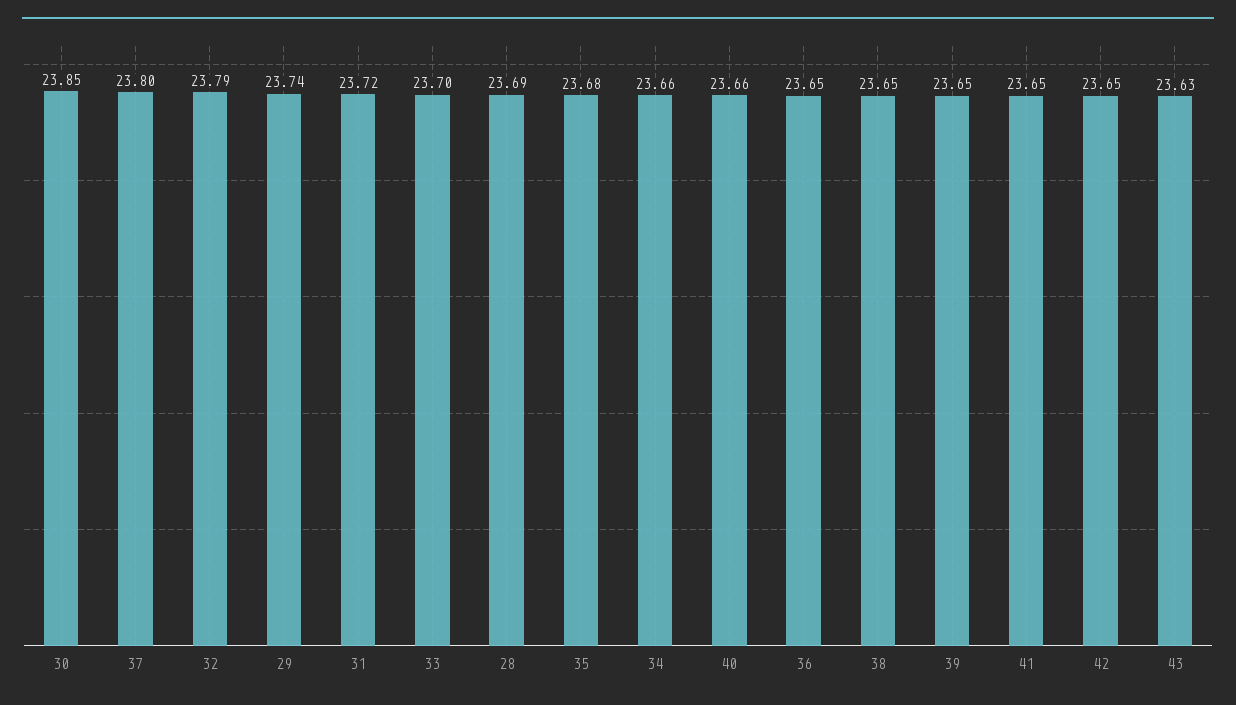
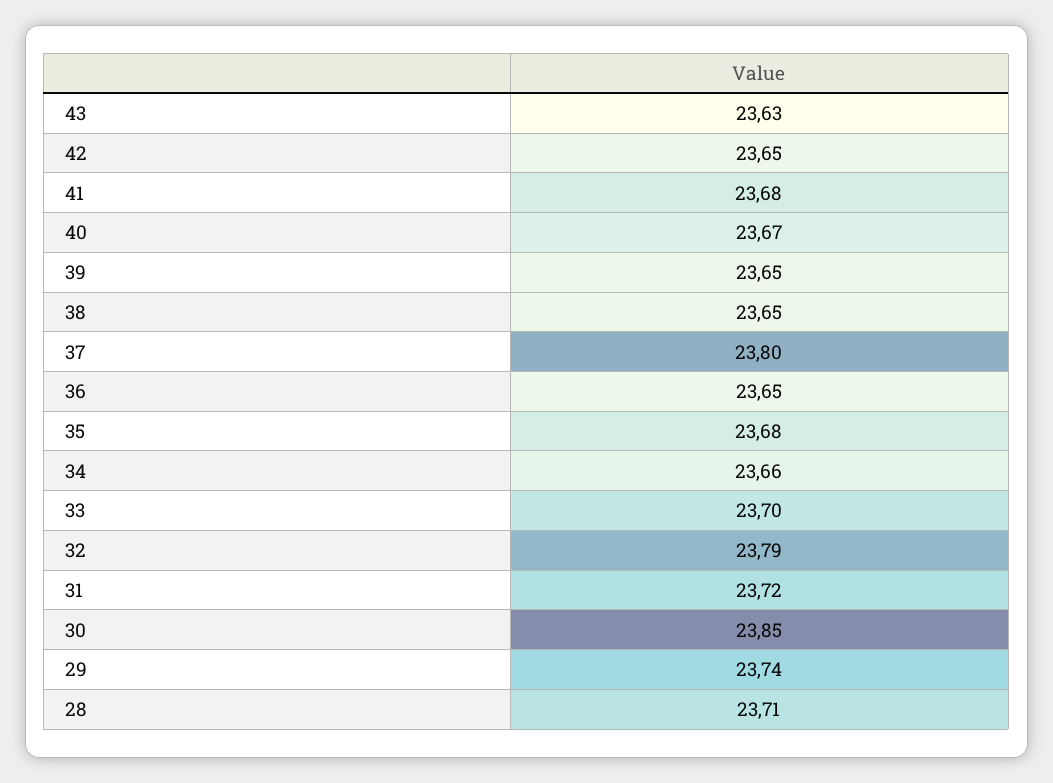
28: 23.69 -> 23.71
40: 23.66 -> 23.67
41: 23.65 -> 23.68

